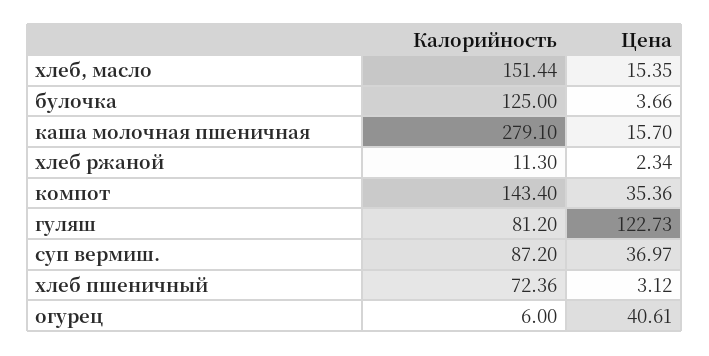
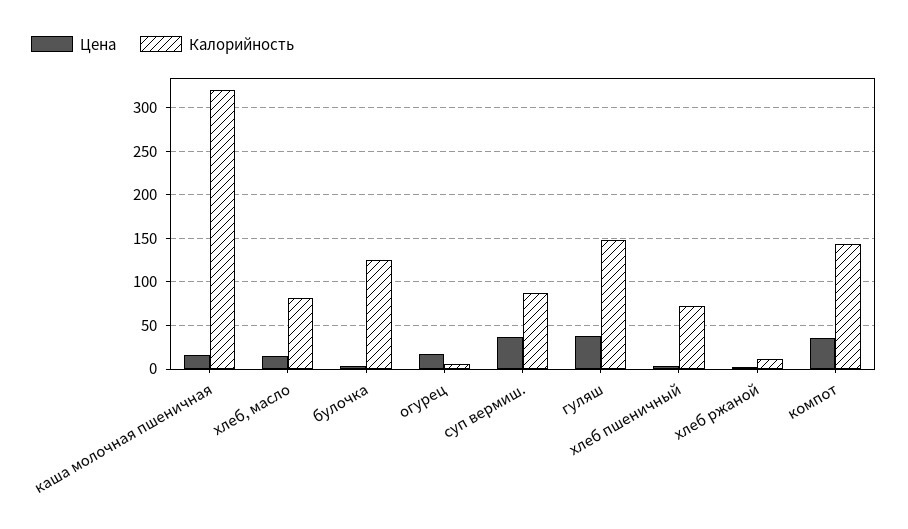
Калорийность, хлеб, масло: 151.44 -> 80
Калорийность, каша молочная пшеничная: 279.1 -> 320
Калорийность, гуляш: 81.2 -> 150
Цена, гуляш: 122.73 -> 40
Цена, огурец: 40.61 -> 20

